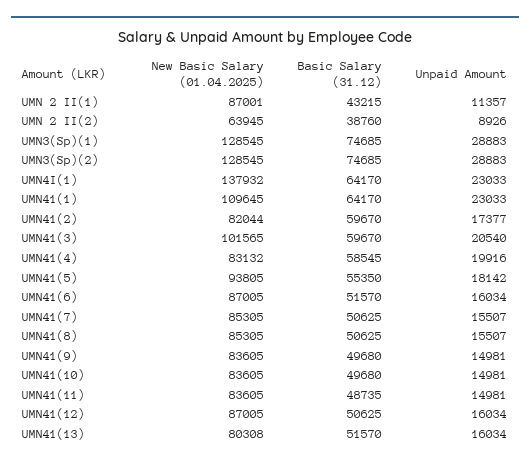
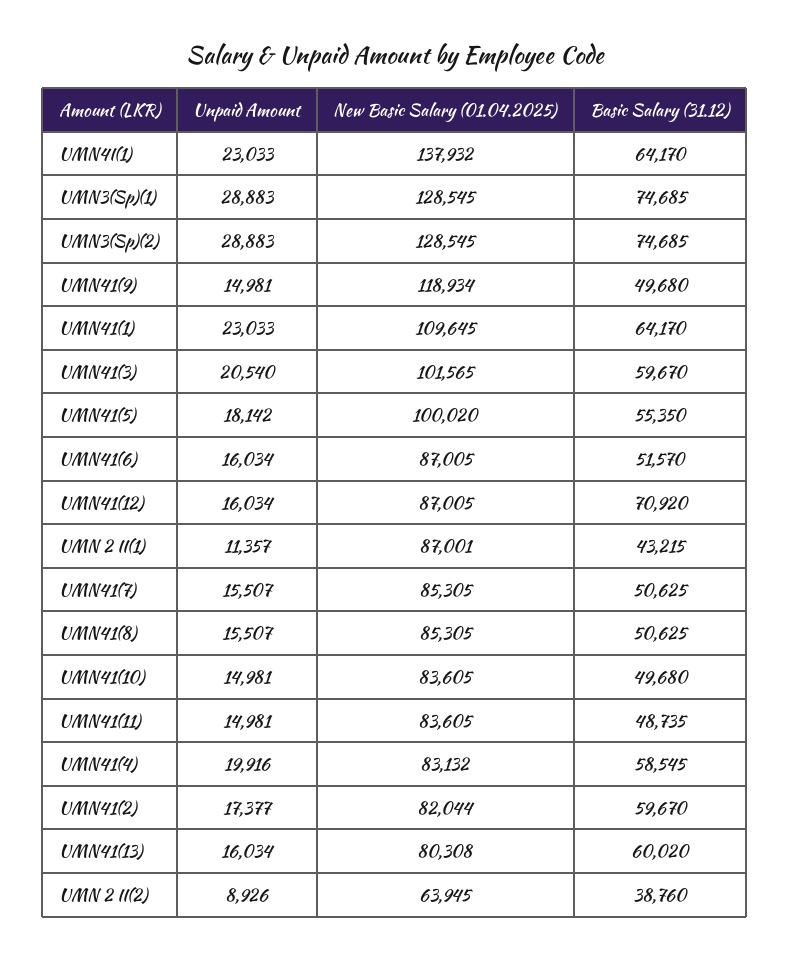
New Basic Salary (01.04.2025), UMN41(5): 93805 -> 100020
New Basic Salary (01.04.2025), UMN41(9): 83605 -> 118934
Basic Salary (31.12), UMN41(12): 50625 -> 70920
Basic Salary (31.12), UMN41(13): 51570 -> 60020

